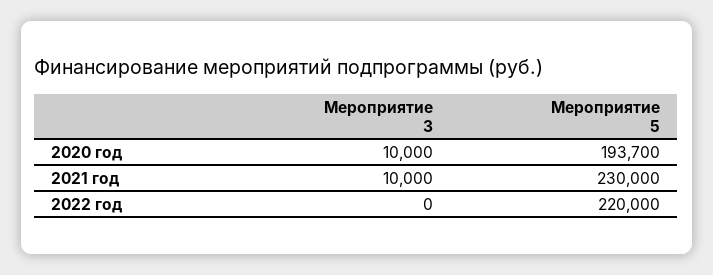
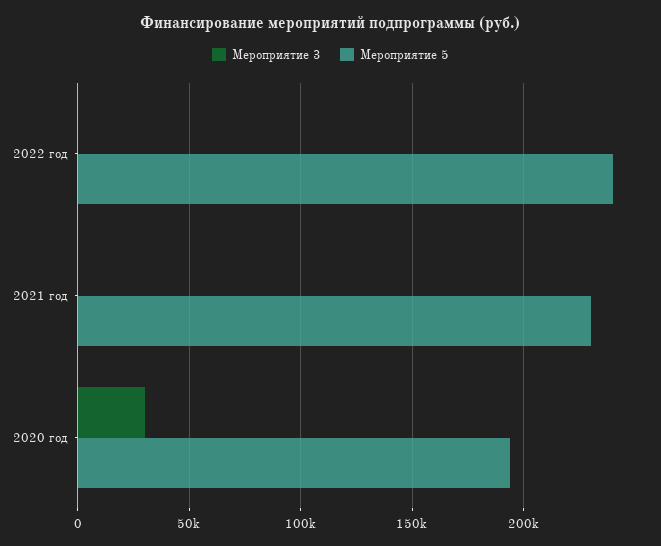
Мероприятие 3, 2020 год: 10000 -> 30000
Мероприятие 3, 2021 год: 10000 -> 0
Мероприятие 5, 2022 год: 220000 -> 240000

